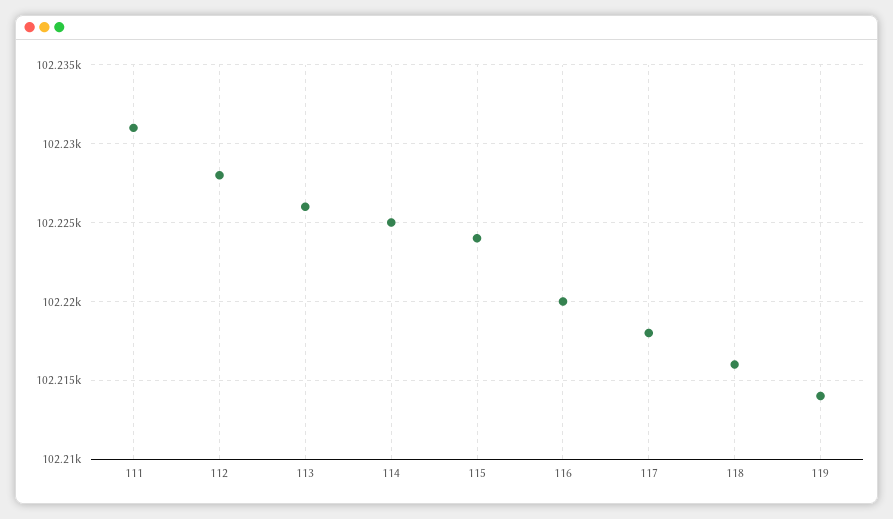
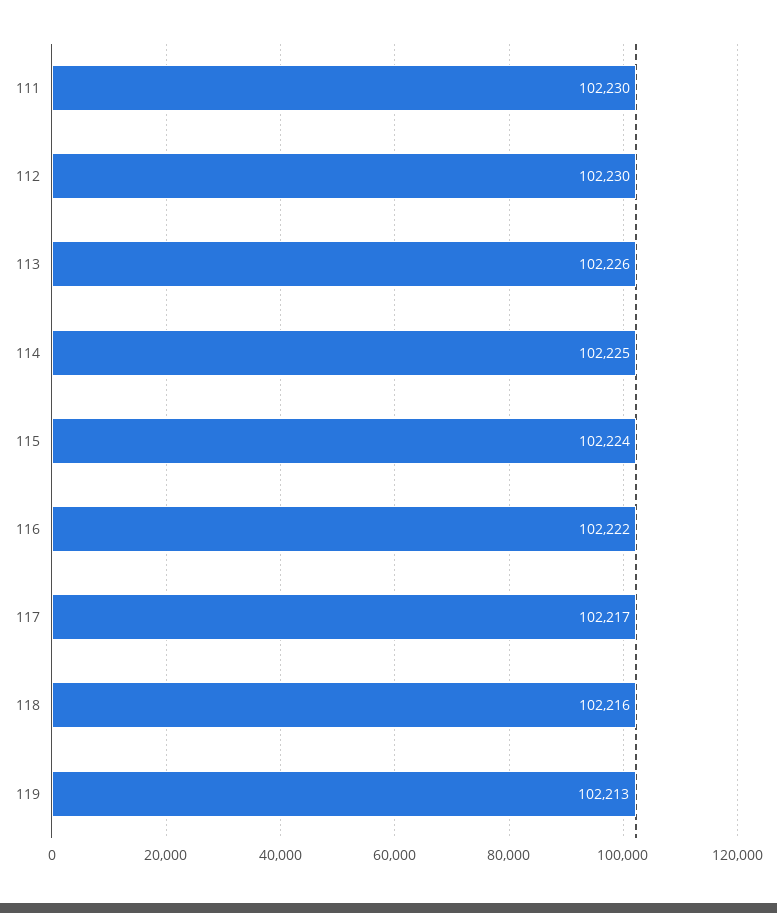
111: 102231 -> 102230
112: 102228 -> 102230
116: 102220 -> 102222
117: 102218 -> 102217
119: 102214 -> 102213

